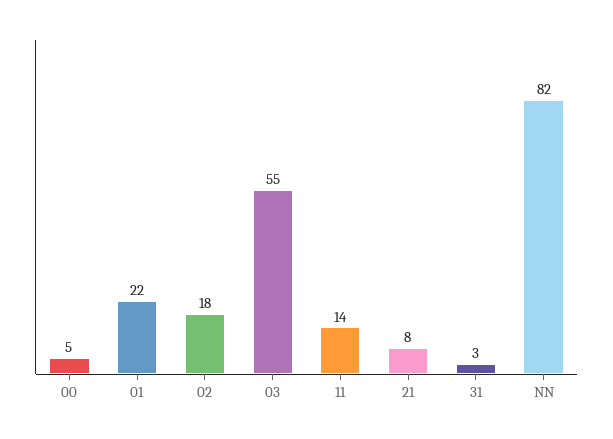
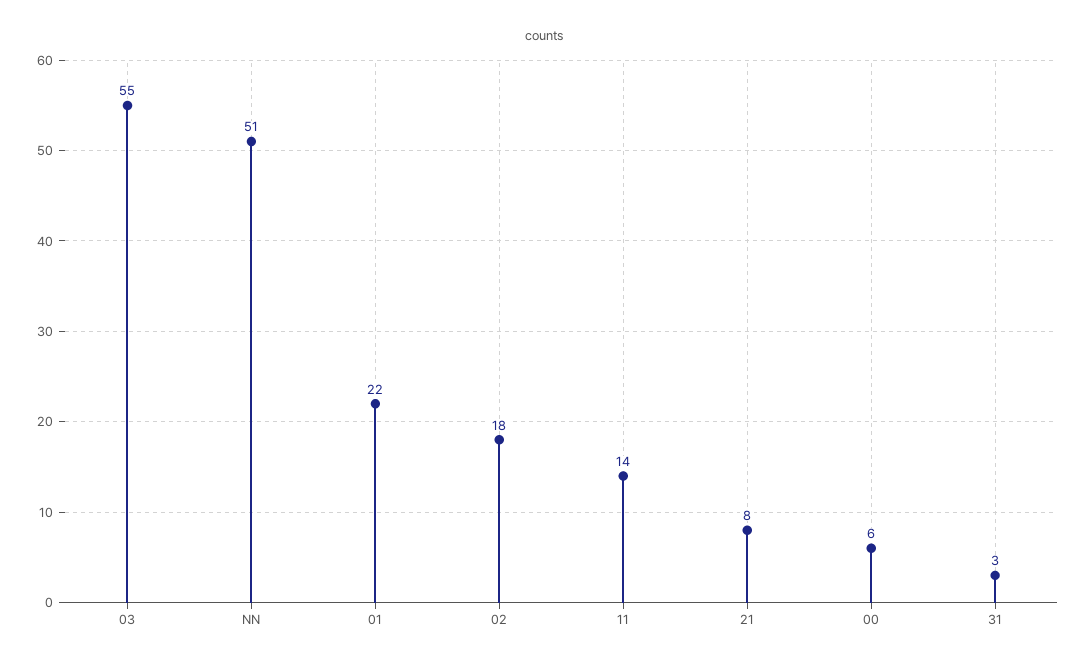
00: 5 -> 6
NN: 82 -> 51

